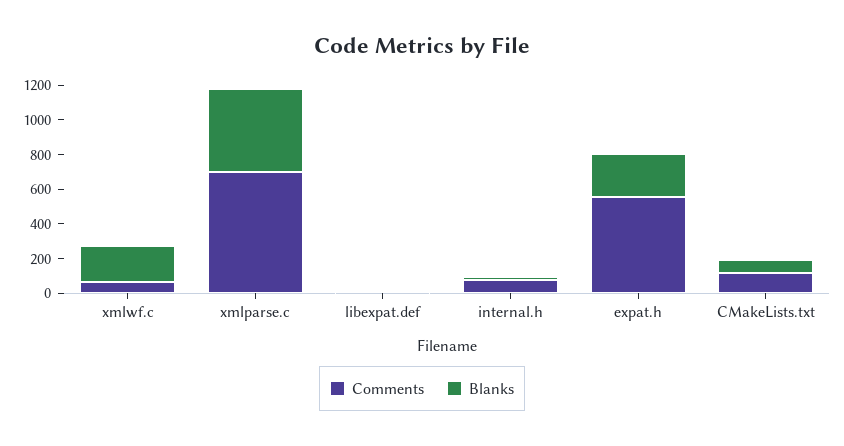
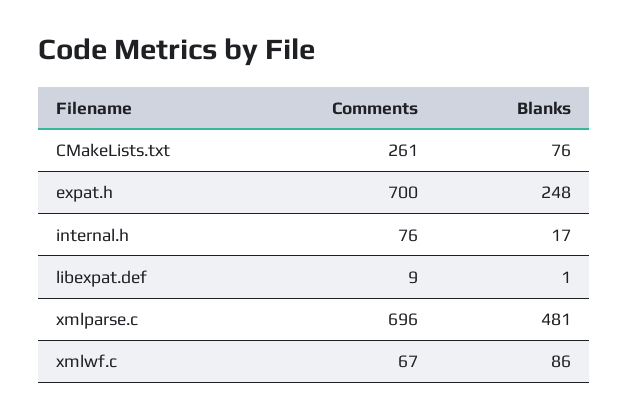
Blanks, xmlwf.c: 200 -> 86
Comments, expat.h: 550 -> 700
Comments, CMakeLists.txt: 100 -> 261

